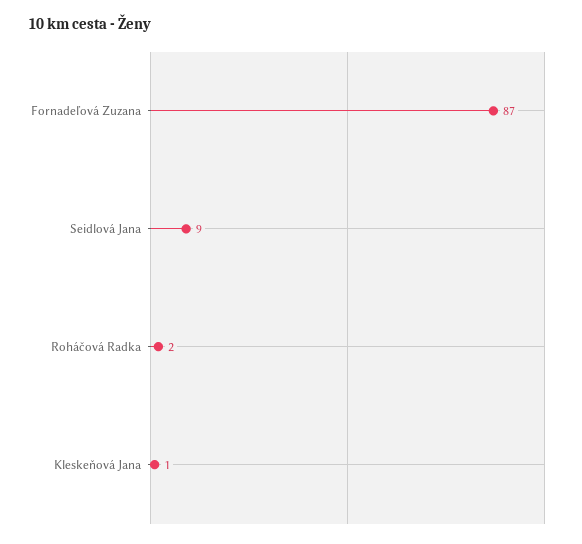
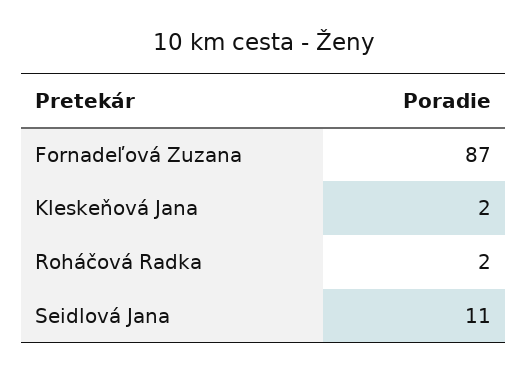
Seidlová Jana: 9 -> 11
Kleskeňová Jana: 1 -> 2

